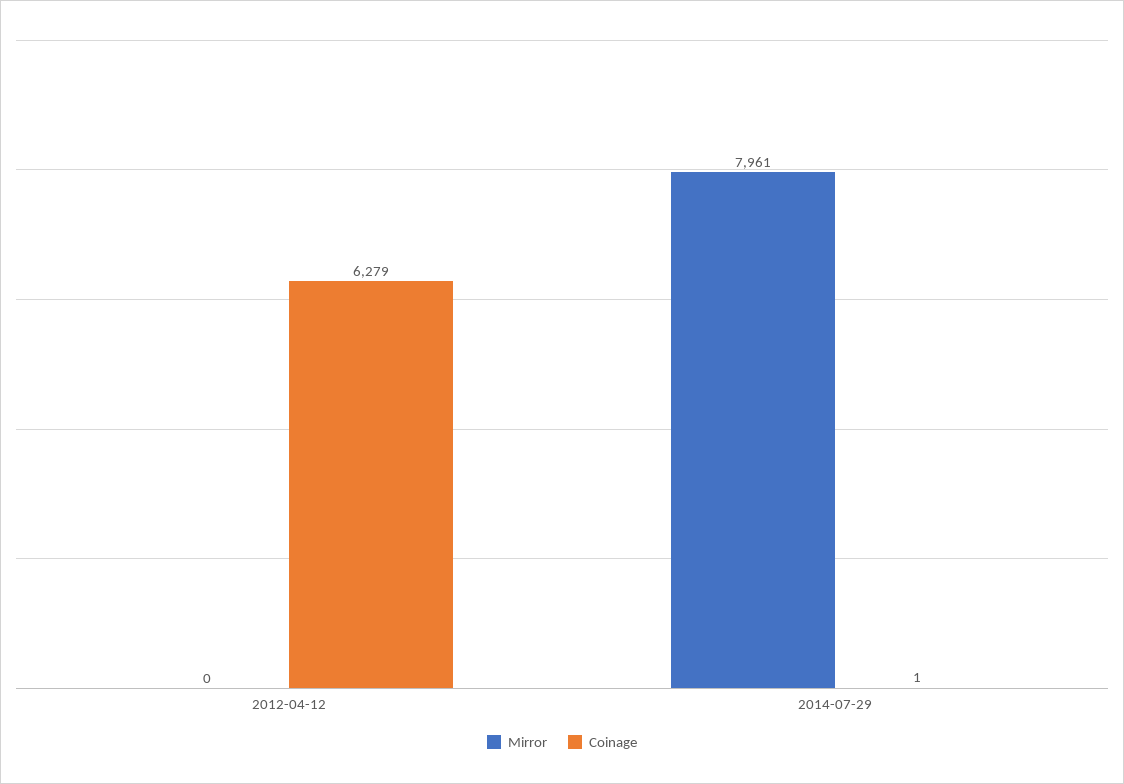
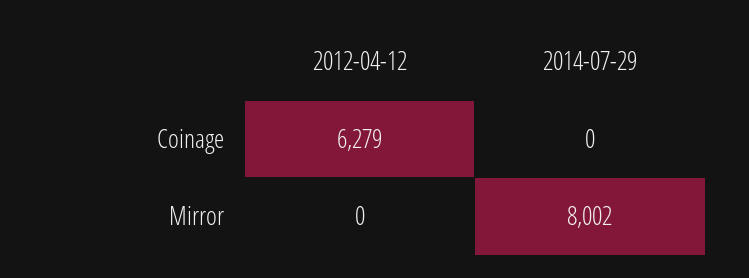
Mirror, 2014-07-29: 7961 -> 8002
Coinage, 2014-07-29: 1 -> 0

